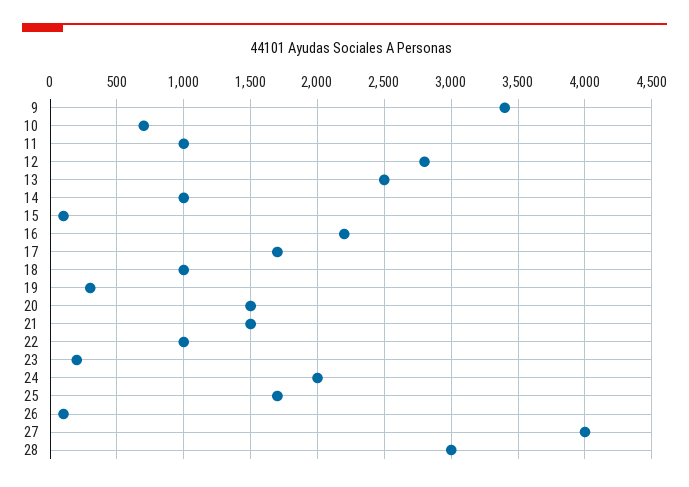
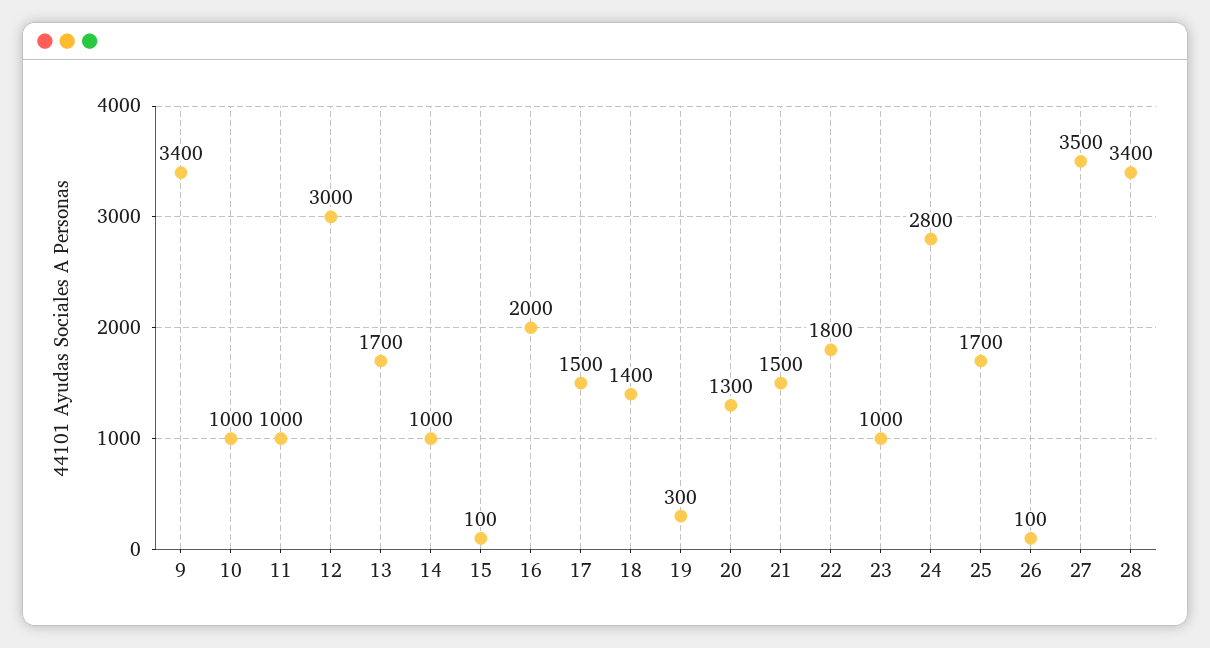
10: 700 -> 1000
12: 2800 -> 3000
13: 2500 -> 1700
16: 2200 -> 2000
17: 1700 -> 1500
18: 1000 -> 1400
20: 1500 -> 1300
22: 1000 -> 1800
23: 200 -> 1000
24: 2000 -> 2800
27: 4000 -> 3500
28: 3000 -> 3400

